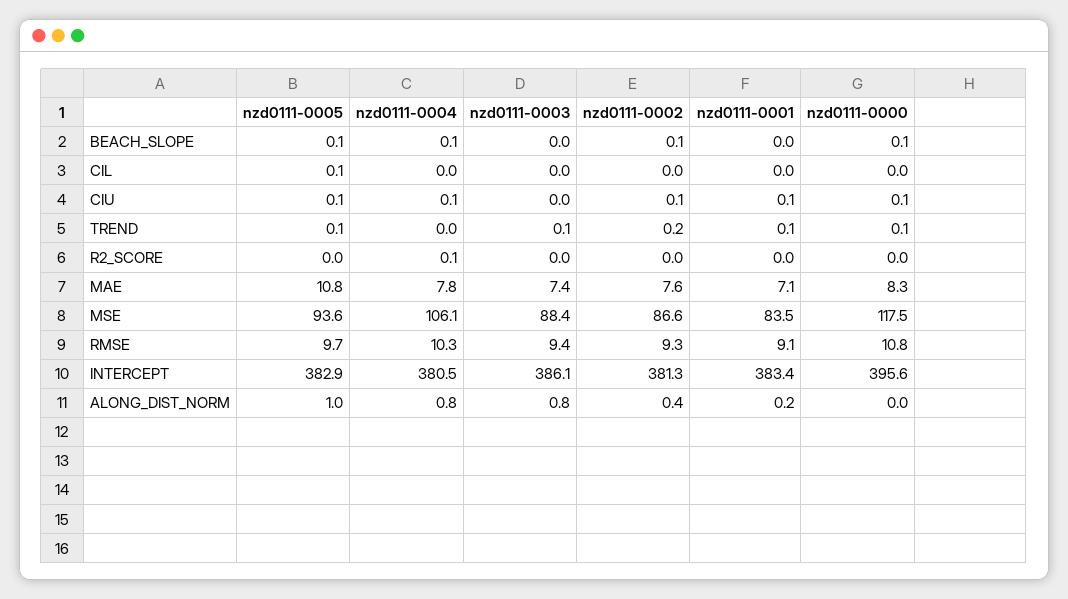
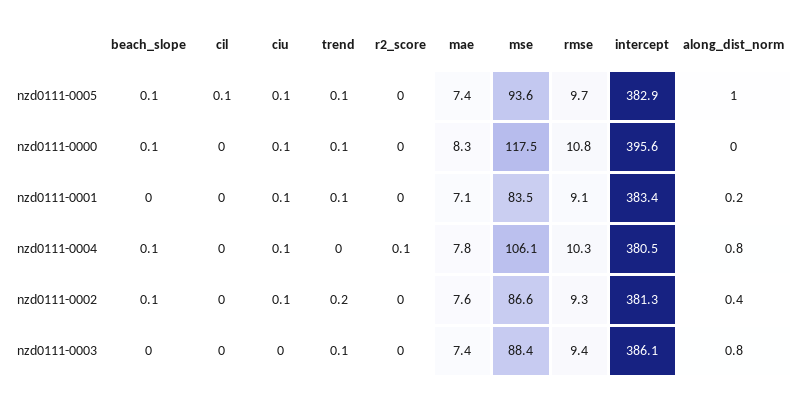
nzd0111-0005, MAE: 10.8 -> 7.4

